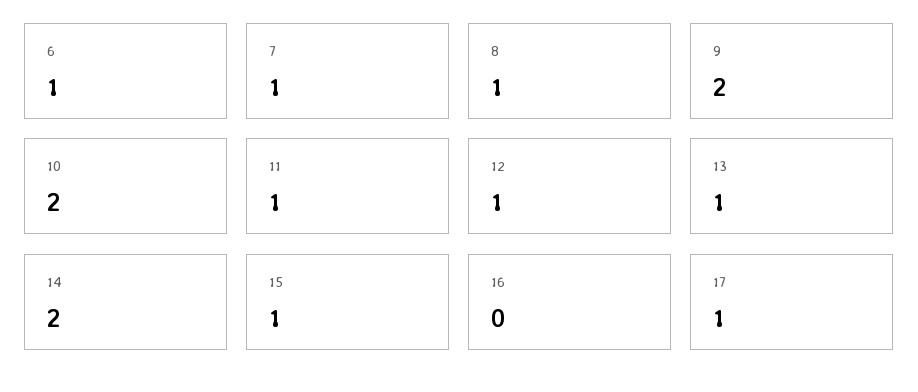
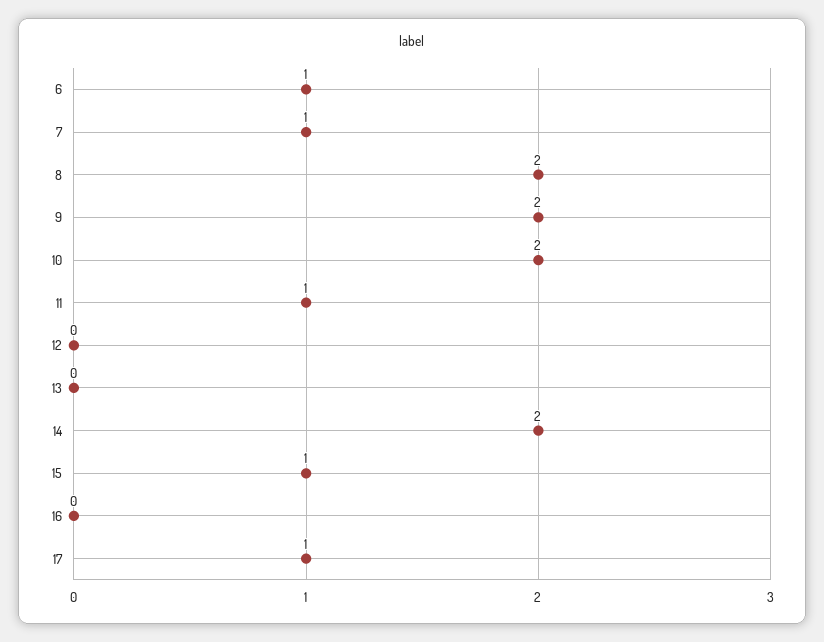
8: 1 -> 2
12: 1 -> 0
13: 1 -> 0

